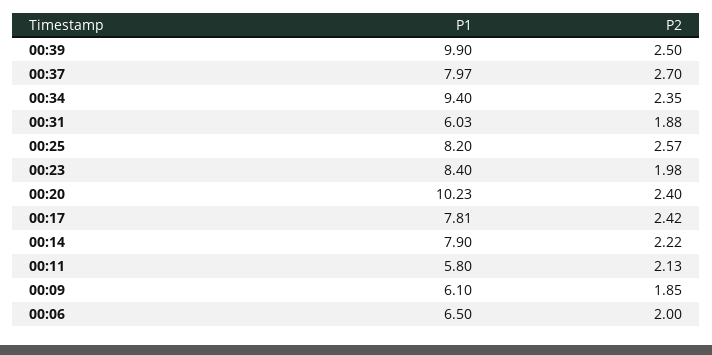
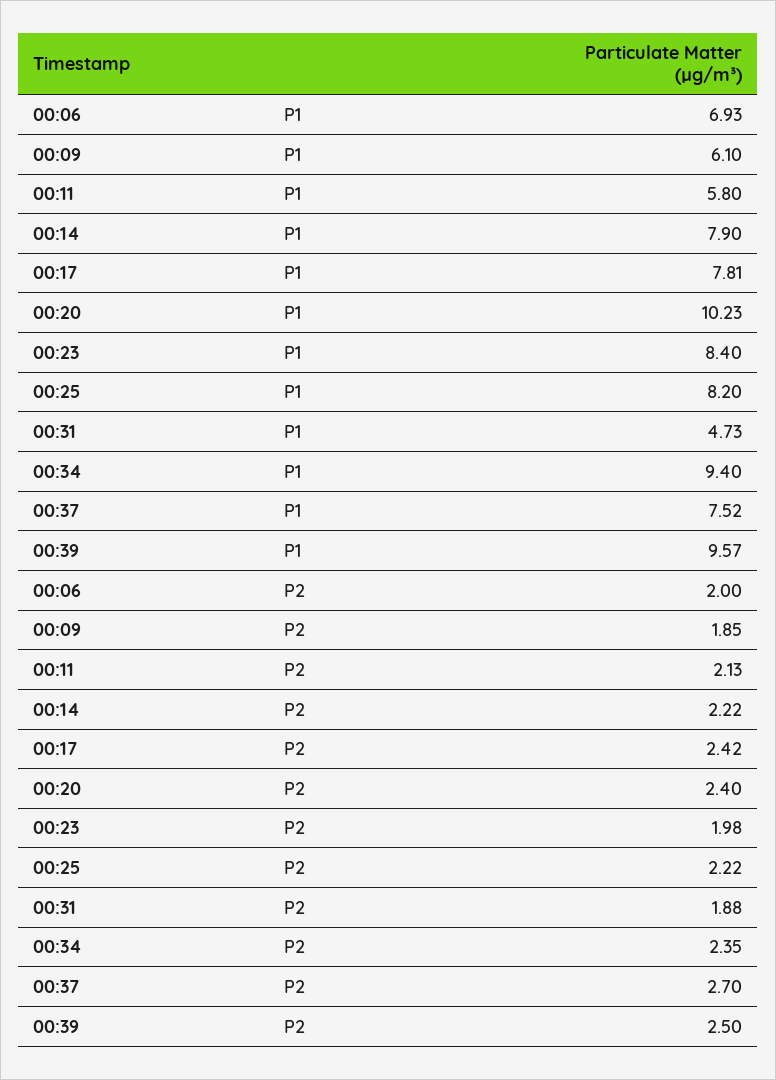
P1, 00:39: 9.9 -> 9.57
P1, 00:37: 7.97 -> 7.52
P1, 00:31: 6.03 -> 4.73
P2, 00:25: 2.57 -> 2.22
P1, 00:06: 6.5 -> 6.93

